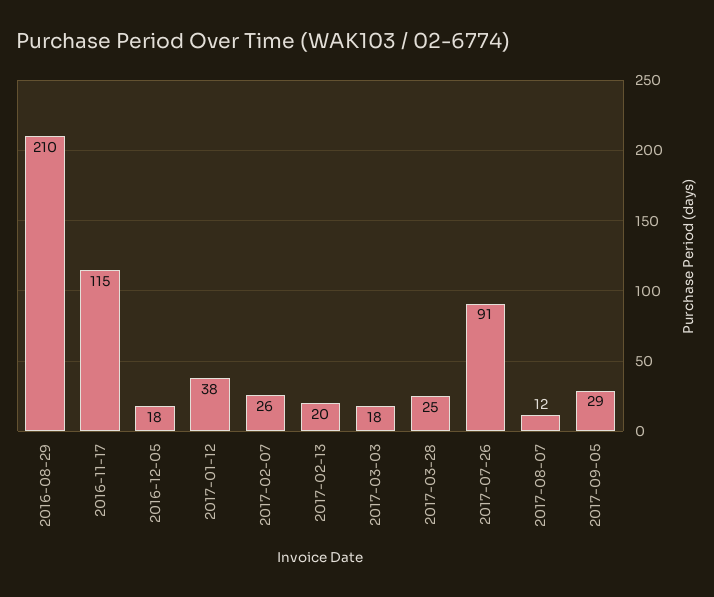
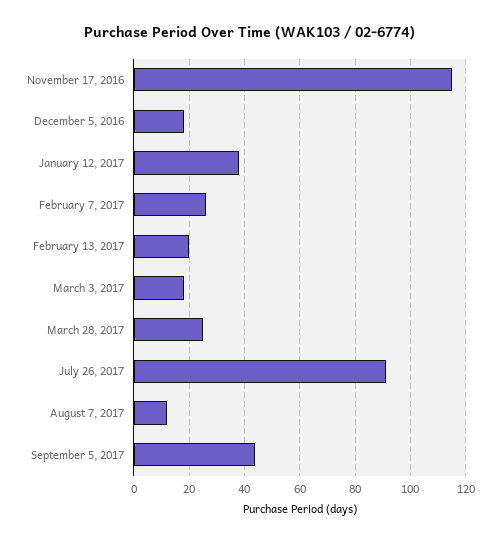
2016-08-29: 210 -> none
2017-09-05: 29 -> 45

